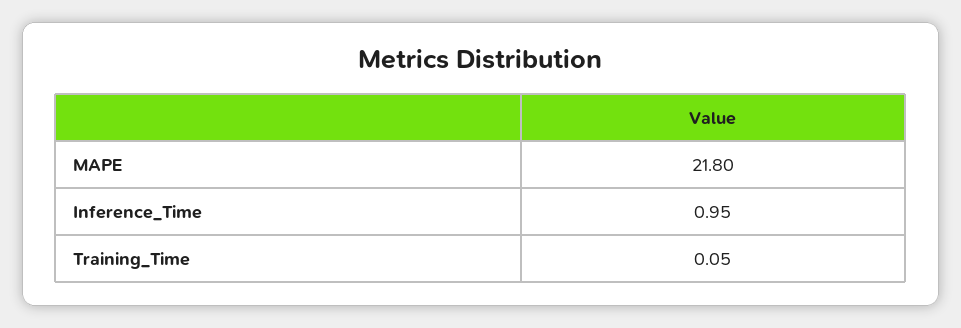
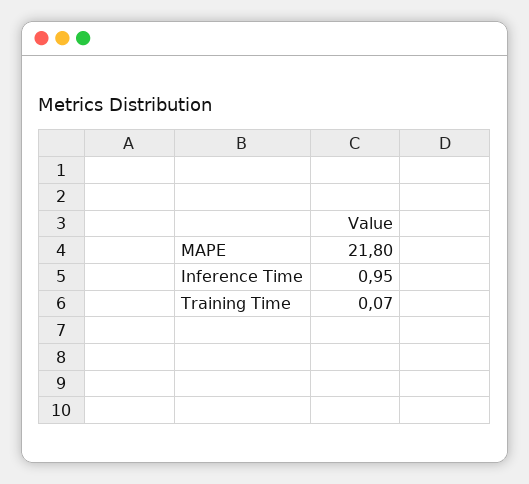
Training_Time: 0.05 -> 0.07

